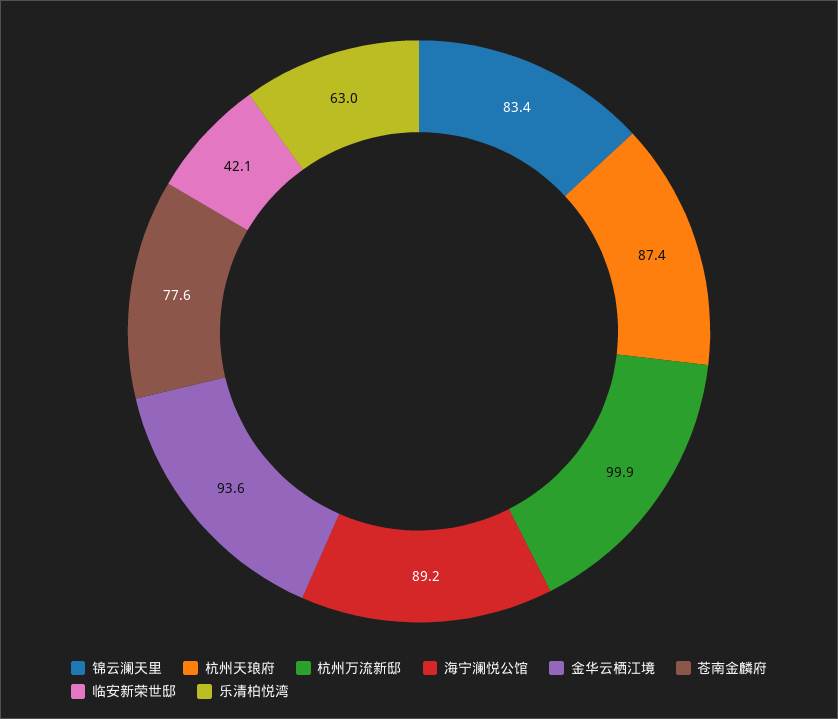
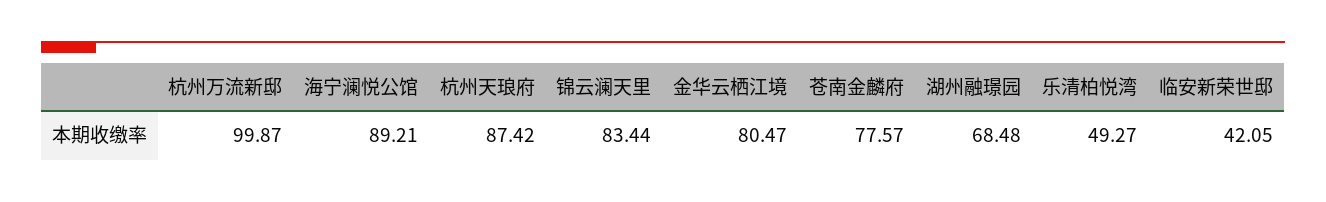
金华云栖江境: 93.6 -> 80.47
乐清柏悦湾: 63 -> 49.27
湖州融璟园: none -> 68.48

